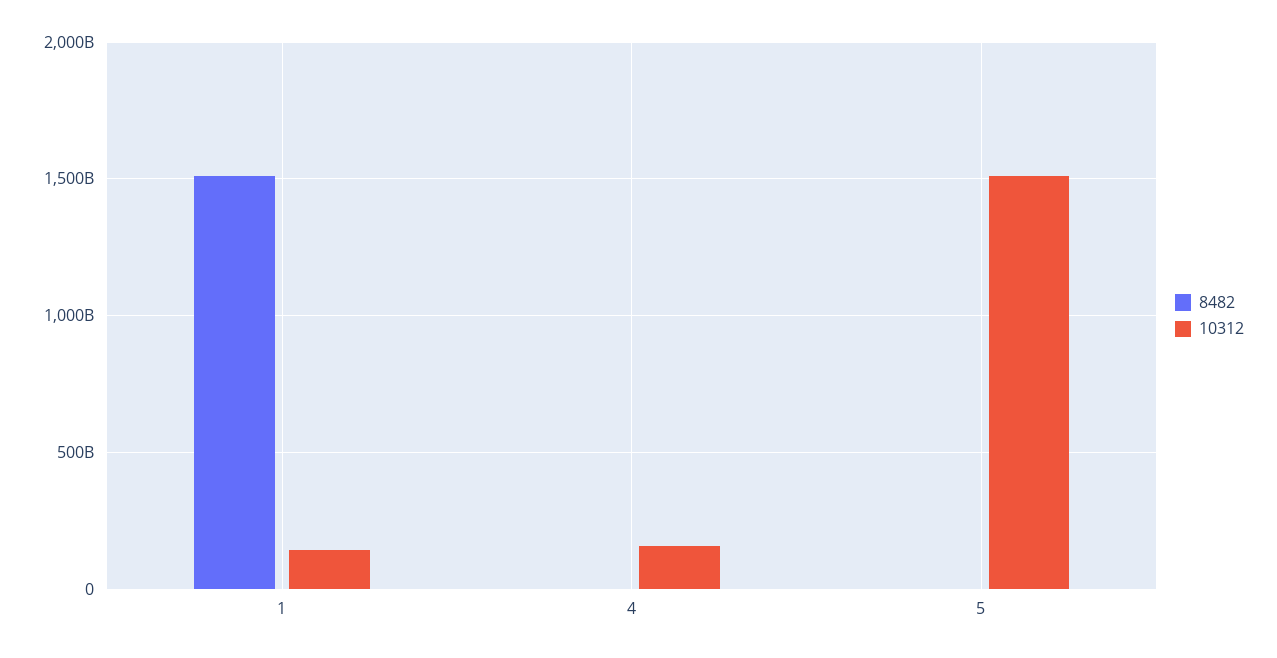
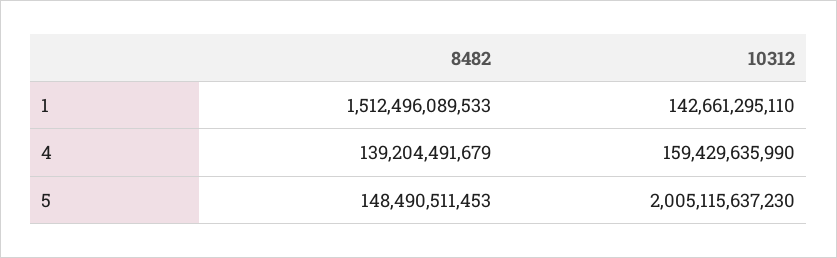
8482, 4: 0 -> 139204491679
8482, 5: 0 -> 148490511453
10312, 5: 1500000000000 -> 2005115637230

